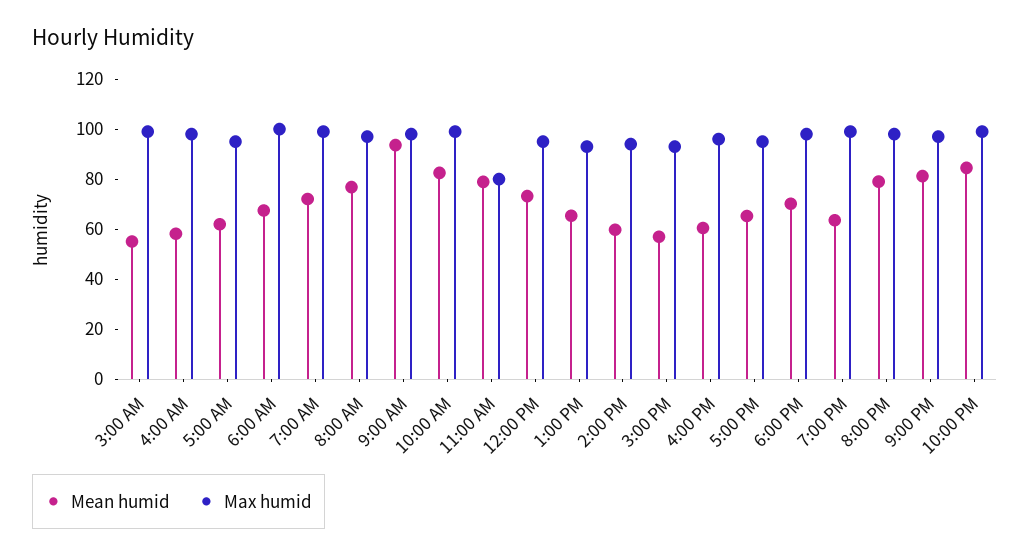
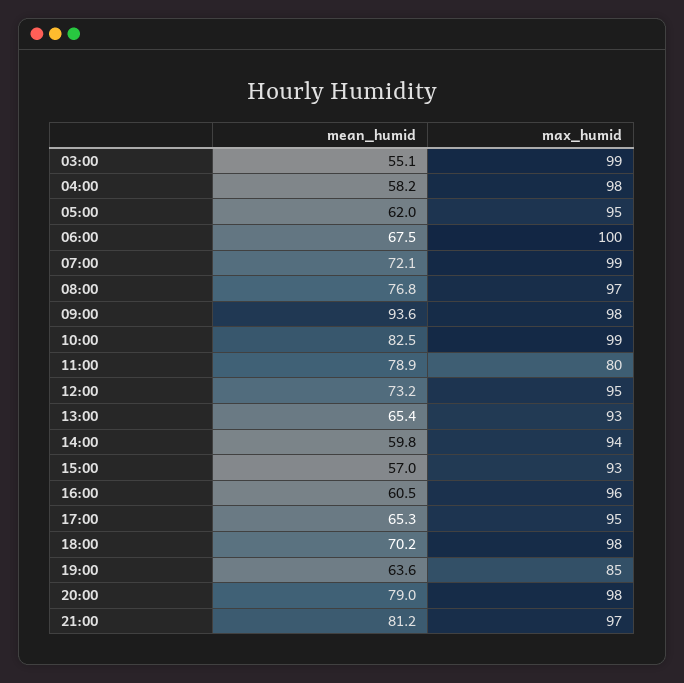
Max humid, 7:00 PM: 100 -> 85
Mean humid, 10:00 PM: 85 -> none
Max humid, 10:00 PM: 100 -> none

